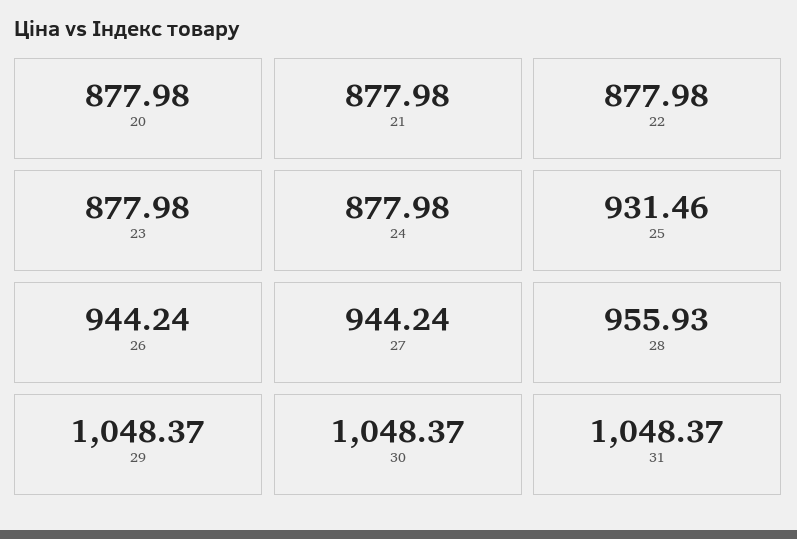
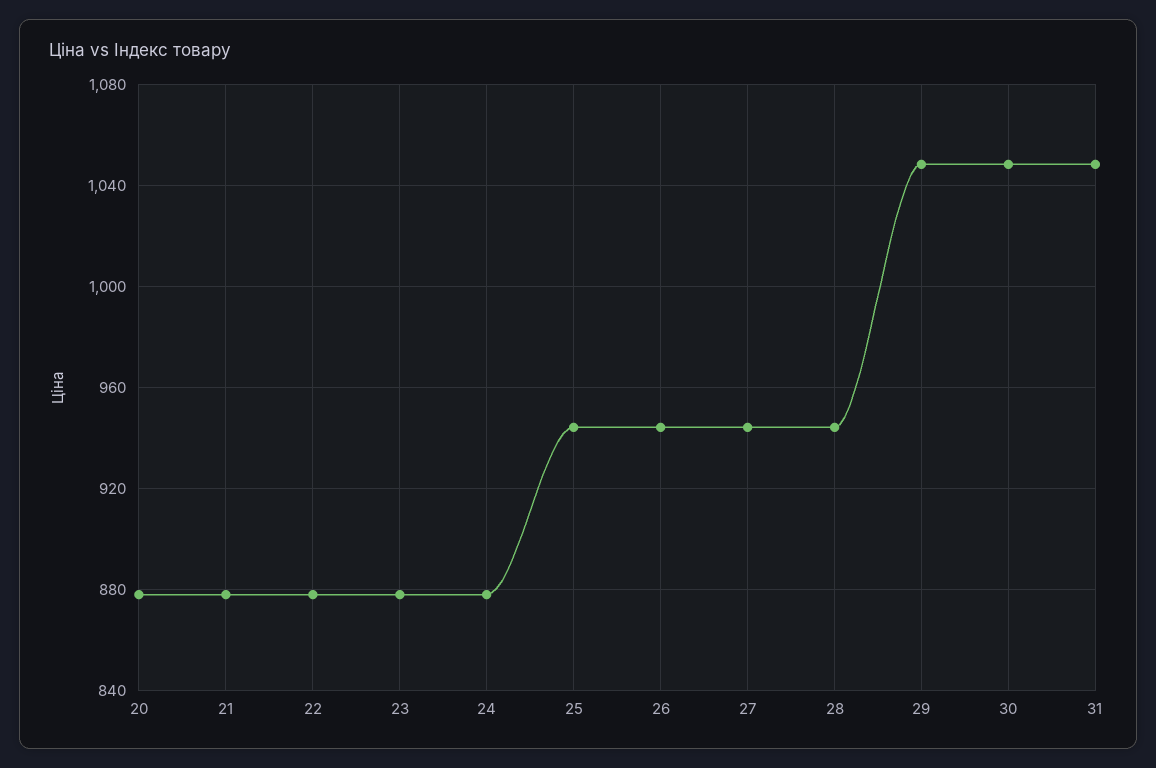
25: 931.46 -> 945
28: 955.93 -> 945

